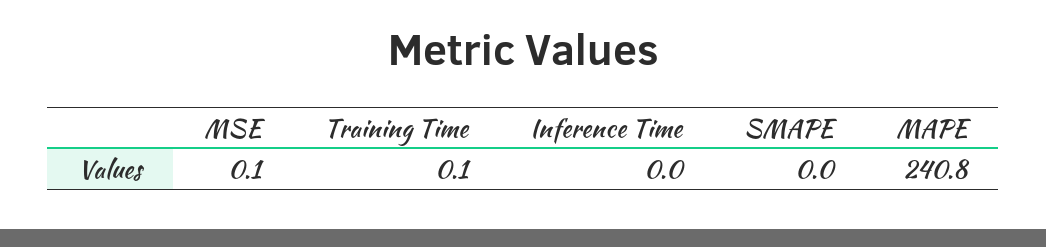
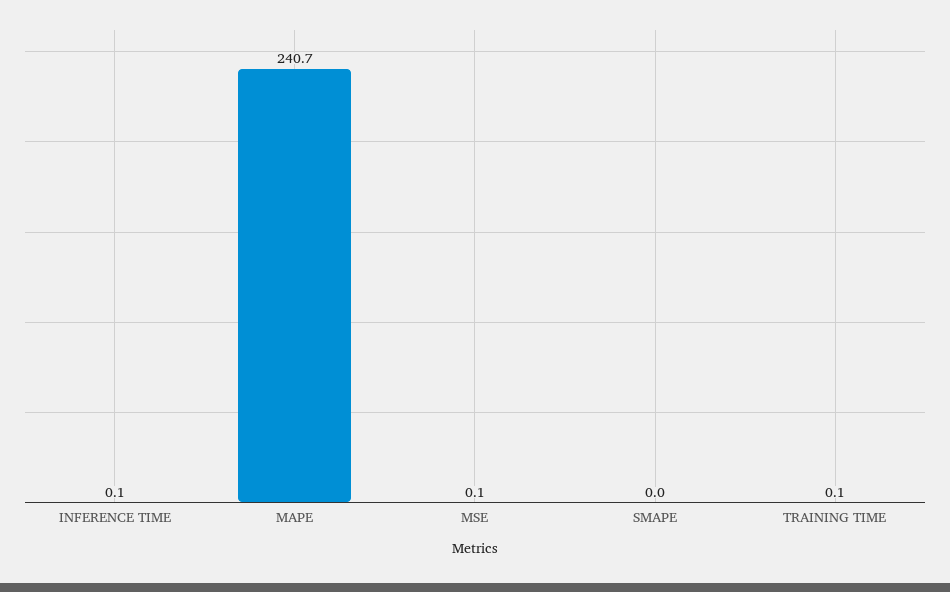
Inference Time: 0 -> 0.1
MAPE: 240.8 -> 240.7

